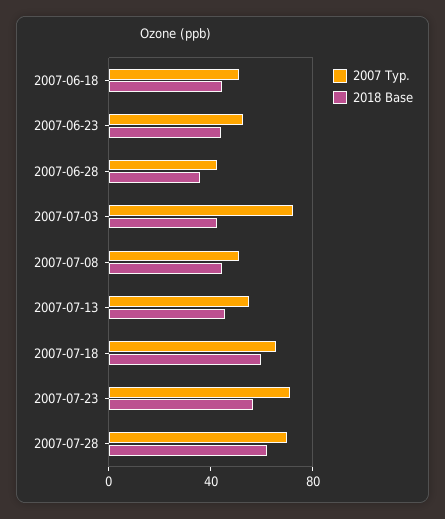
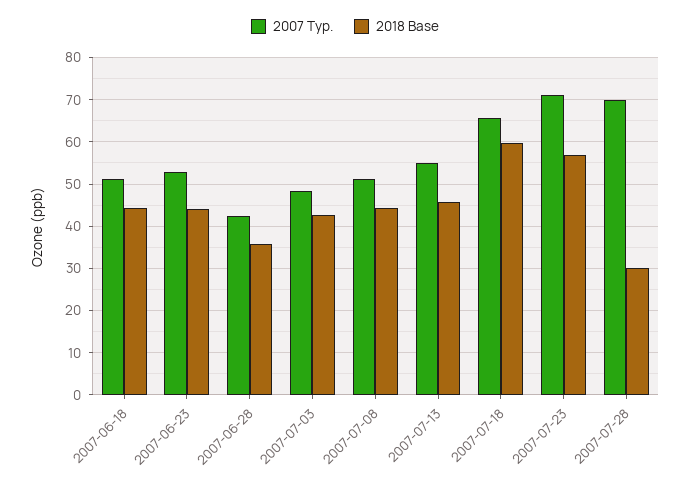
2007 Typ., 2007-07-03: 70 -> 48
2018 Base, 2007-07-28: 60 -> 30

